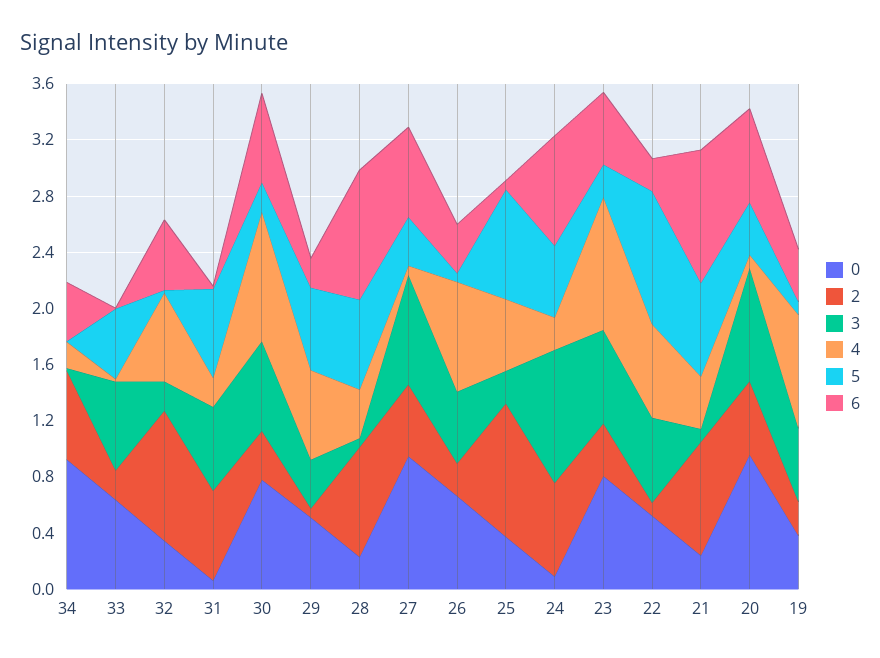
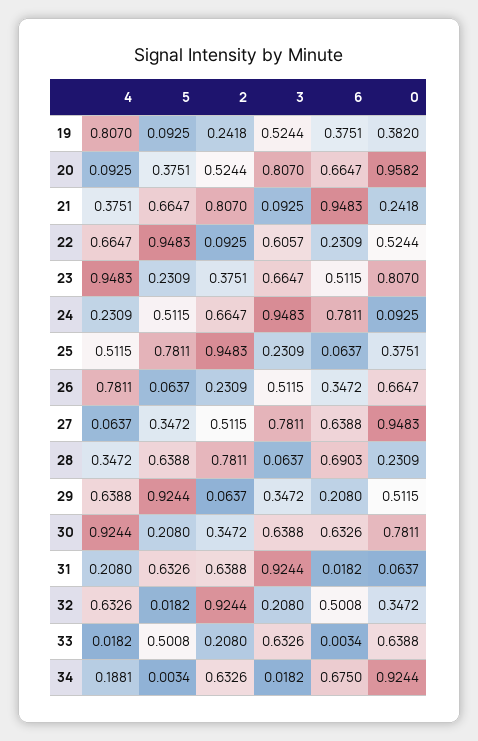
6, 34: 0.4 -> 0.675
3, 31: 0.6 -> 0.9244
5, 29: 0.6 -> 0.9244
6, 28: 0.9 -> 0.6903

